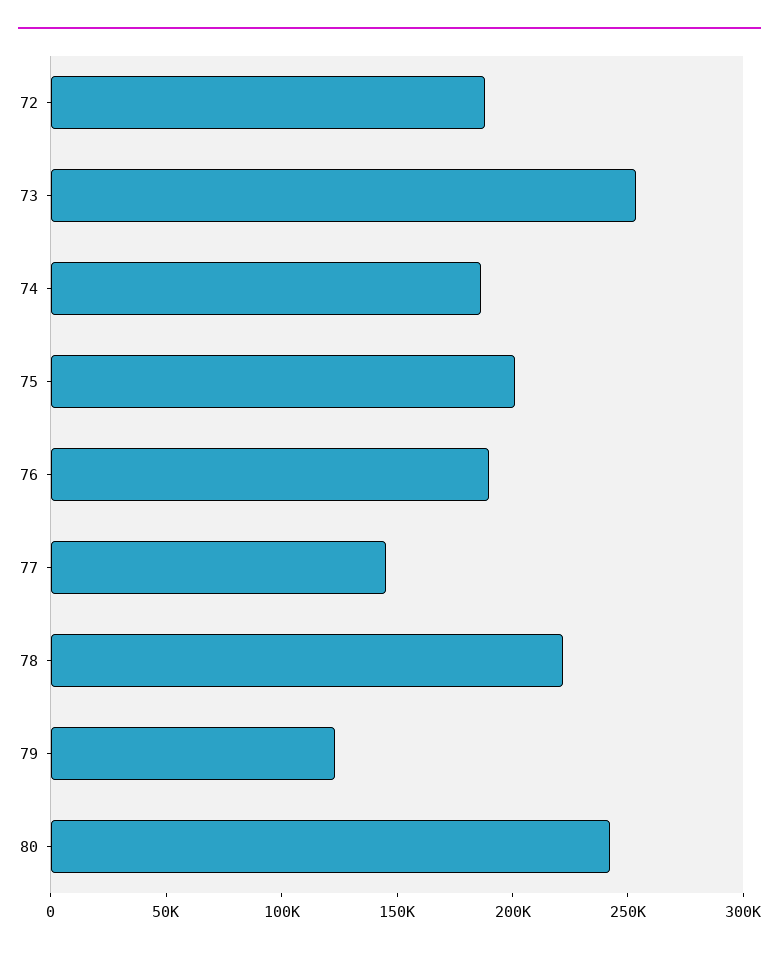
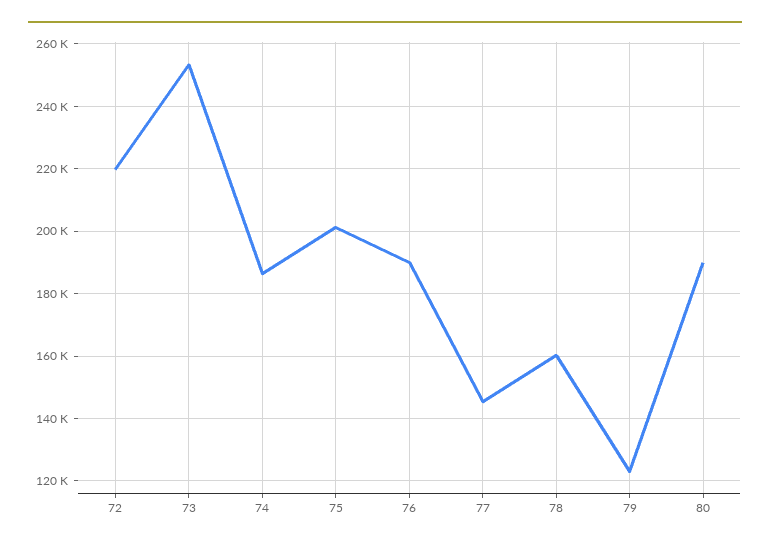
72: 190000 -> 220000
78: 220000 -> 160000
80: 240000 -> 190000

